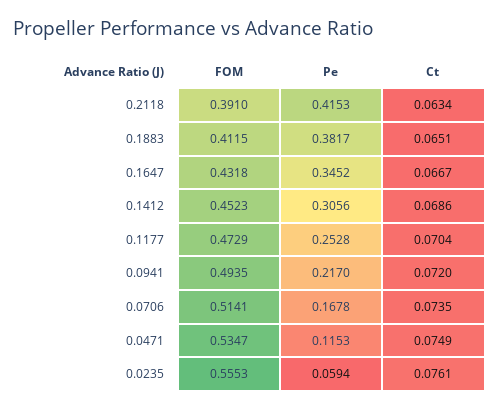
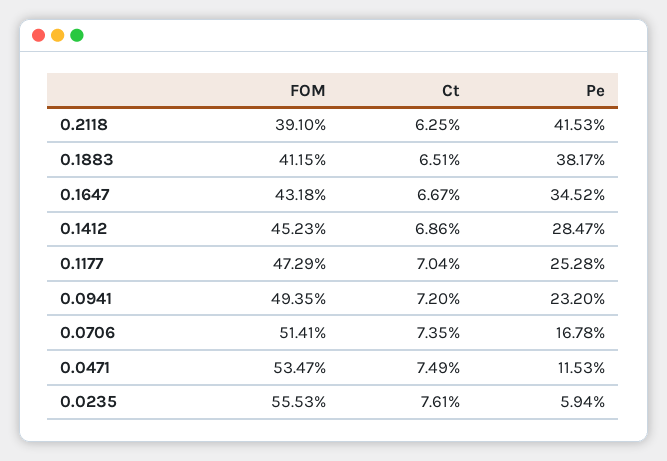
Ct, 0.2118: 0.0634 -> 0.0625
Pe, 0.1412: 0.3056 -> 0.2847
Pe, 0.0941: 0.217 -> 0.232

